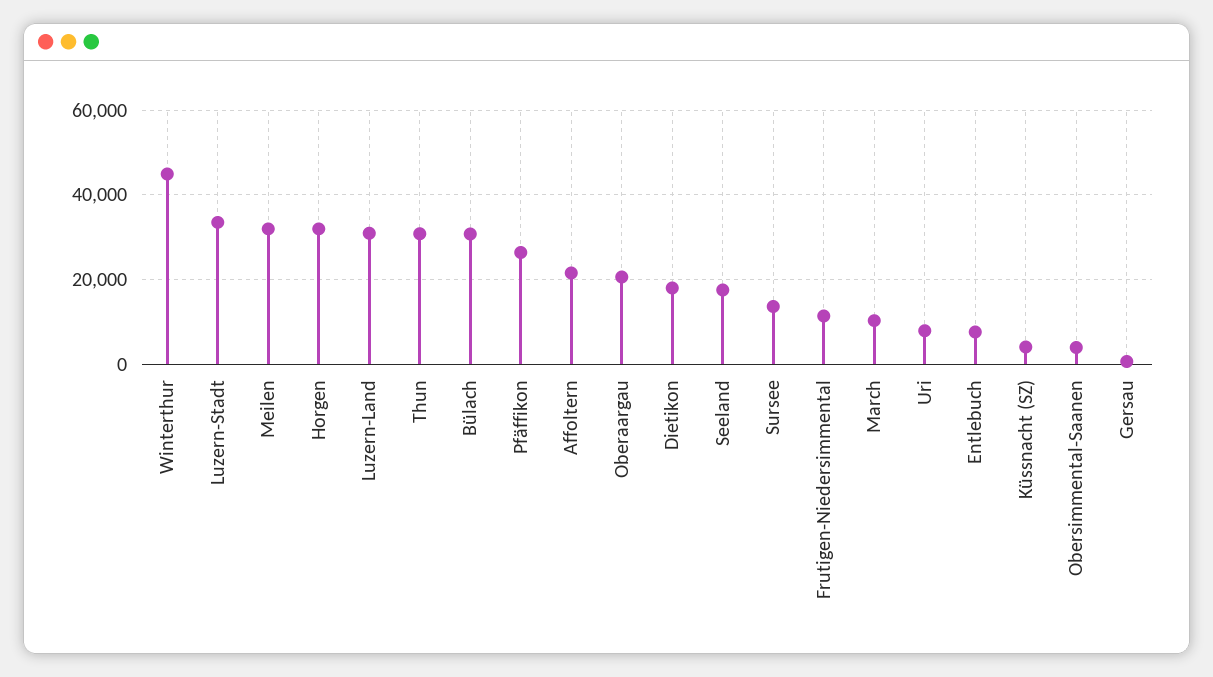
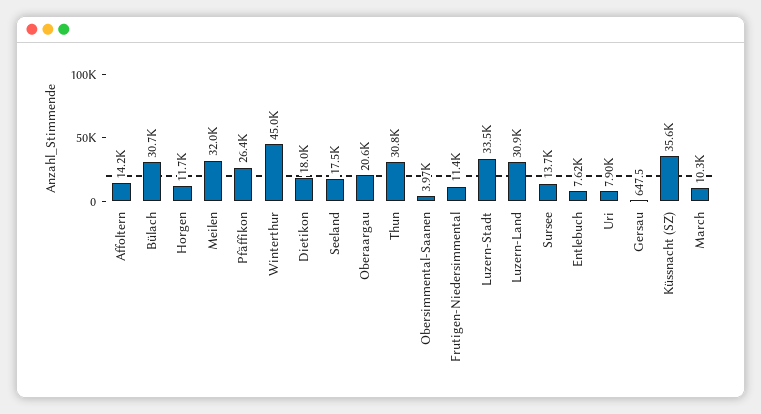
Horgen: 32000 -> 11700
Affoltern: 22000 -> 14200
Küssnacht (SZ): 4000 -> 35600

